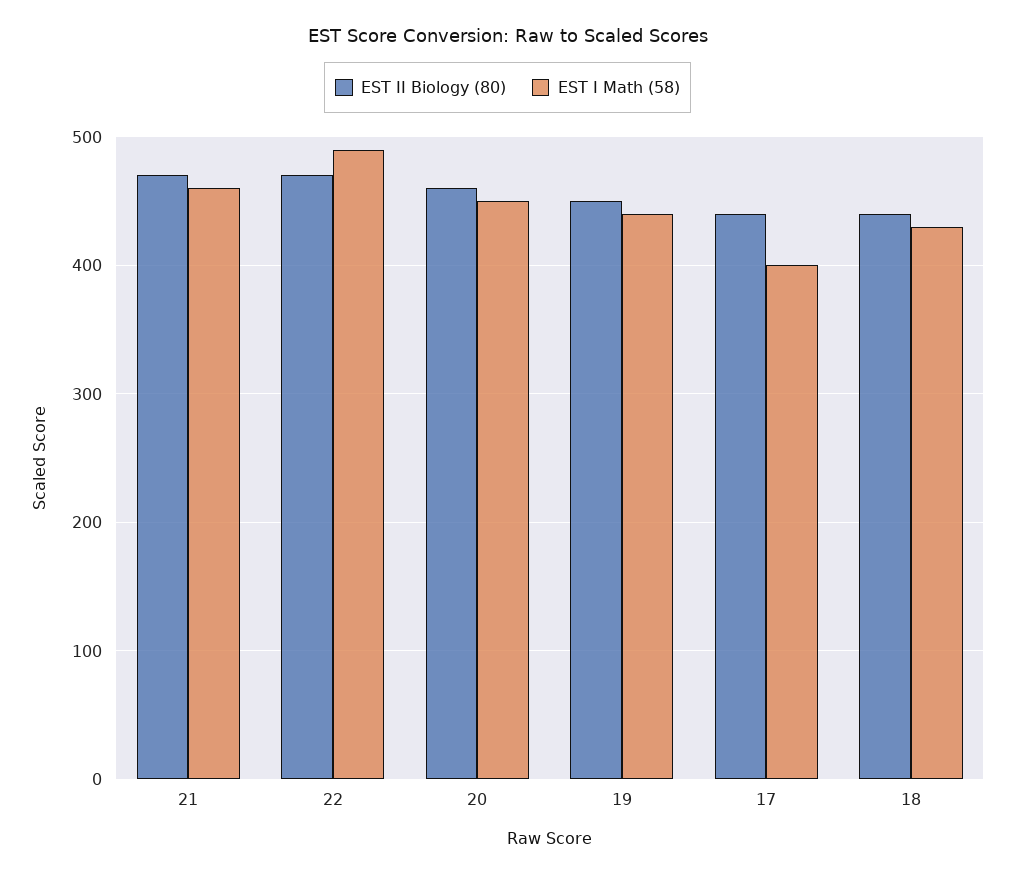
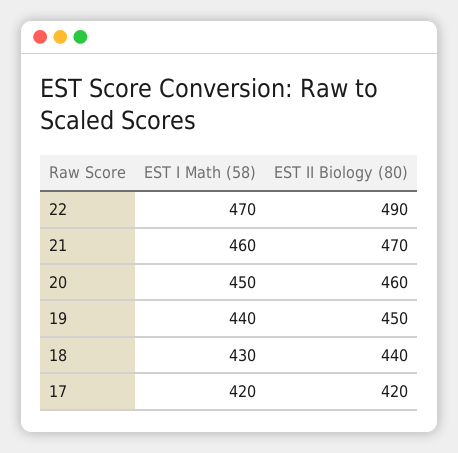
EST II Biology (80), 22: 470 -> 490
EST I Math (58), 22: 490 -> 470
EST II Biology (80), 17: 440 -> 420
EST I Math (58), 17: 400 -> 420

